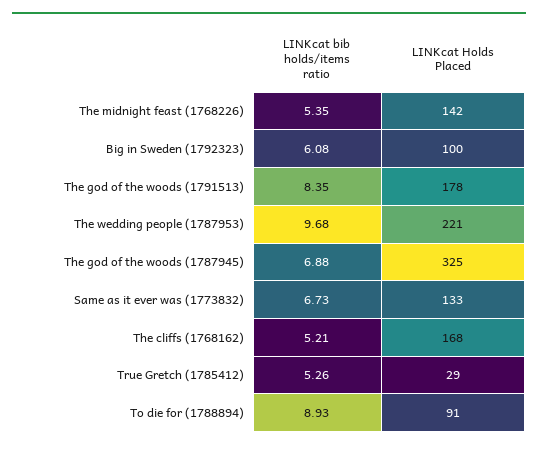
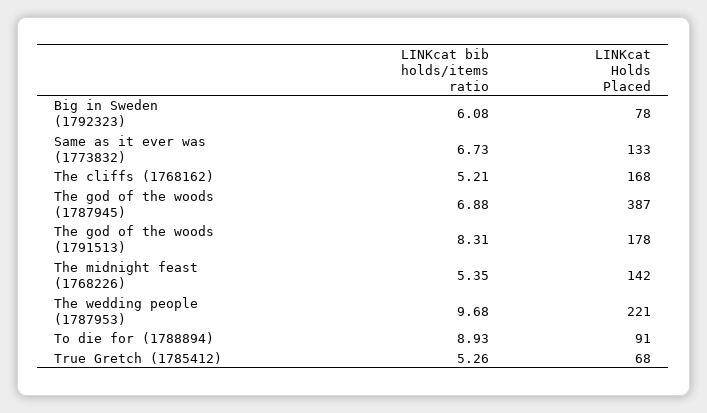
LINKcat Holds Placed, Big in Sweden (1792323): 100 -> 78
LINKcat bib holds/items ratio, The god of the woods (1791513): 8.35 -> 8.31
LINKcat Holds Placed, The god of the woods (1787945): 325 -> 387
LINKcat Holds Placed, True Gretch (1785412): 29 -> 68

